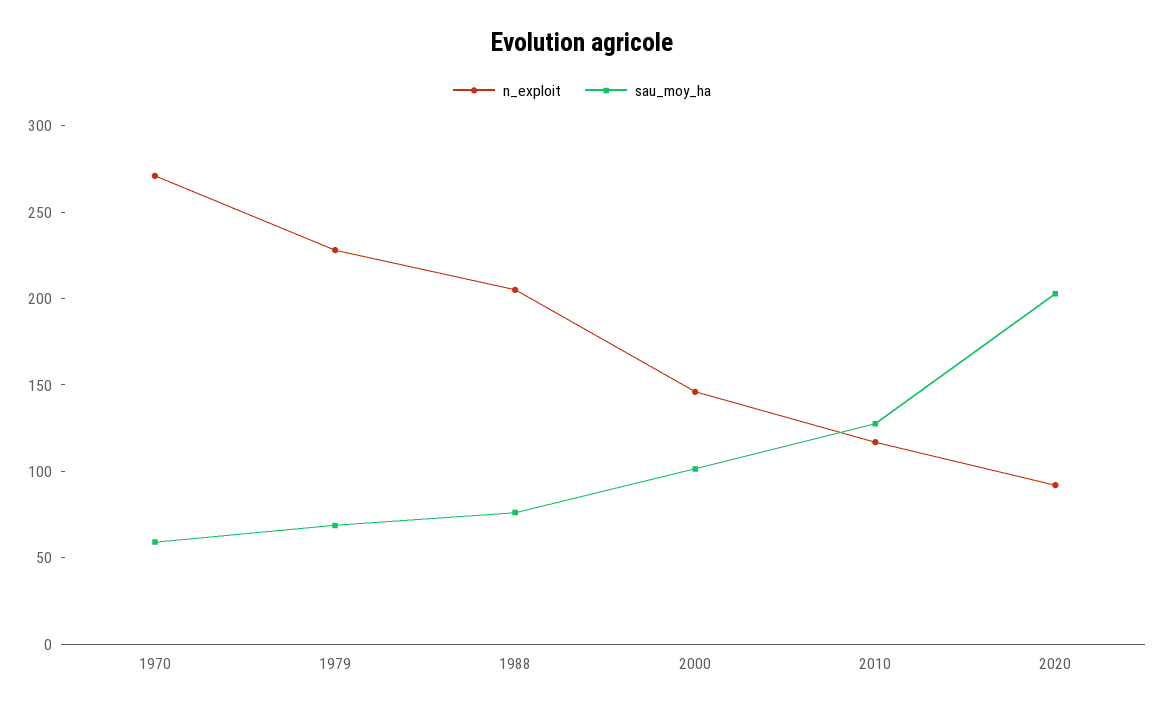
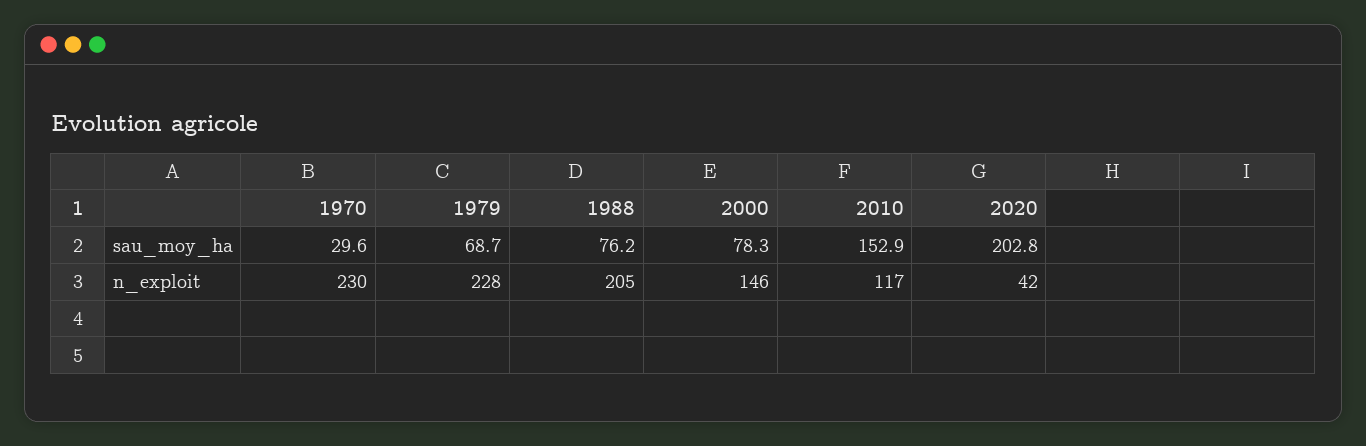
n_exploit, 1970: 270 -> 230
sau_moy_ha, 1970: 60 -> 29.6
sau_moy_ha, 2000: 100 -> 78.3
sau_moy_ha, 2010: 130 -> 152.9
n_exploit, 2020: 90 -> 42

